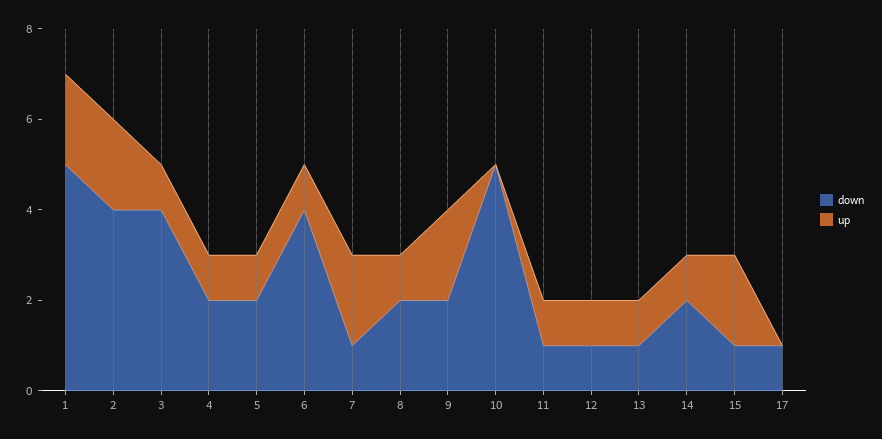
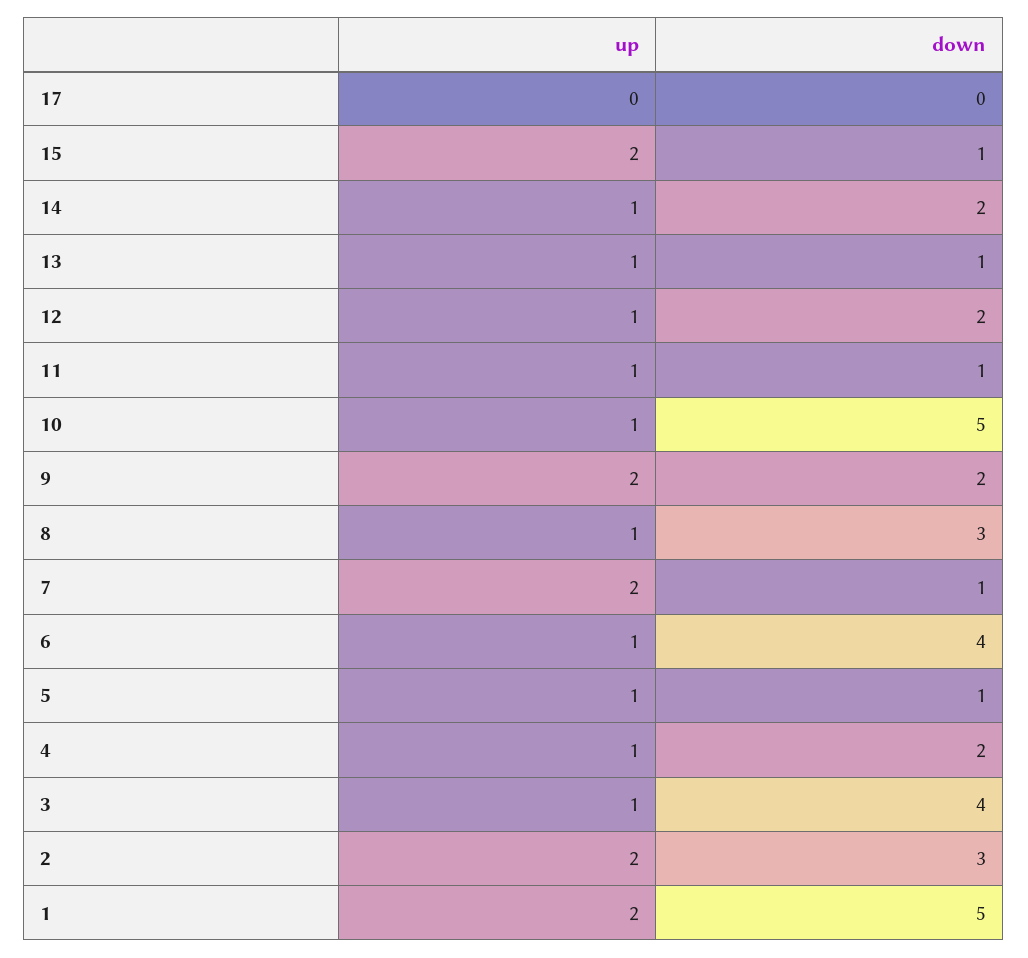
down, 2: 4 -> 3
down, 5: 2 -> 1
down, 8: 2 -> 3
up, 10: 0 -> 1
down, 12: 1 -> 2
down, 17: 1 -> 0

